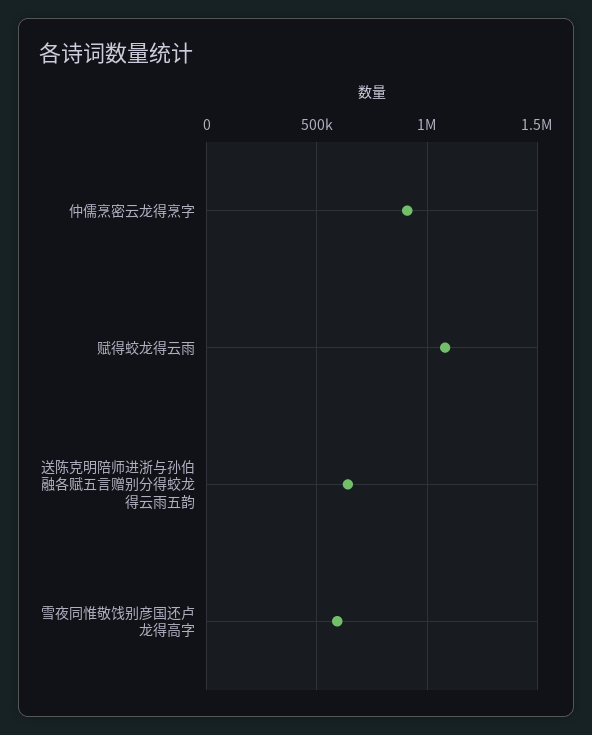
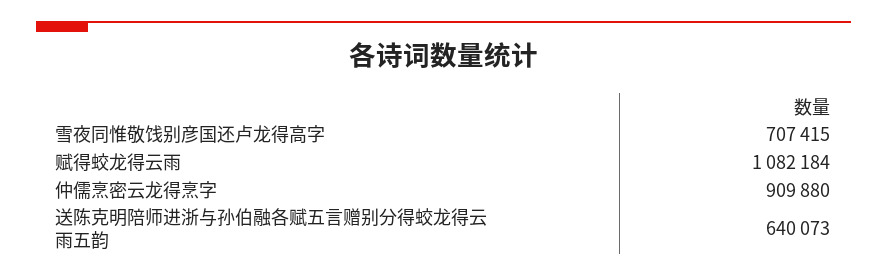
雪夜同惟敬饯别彦国还卢龙得高字: 600000 -> 707415

